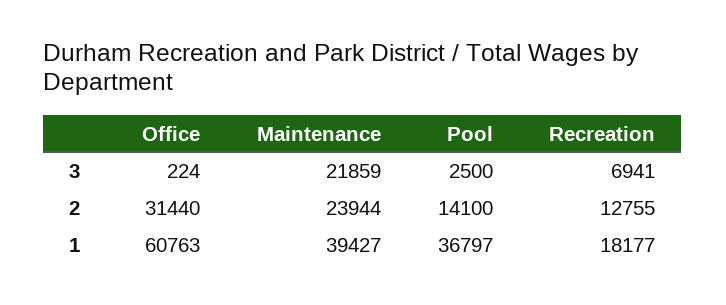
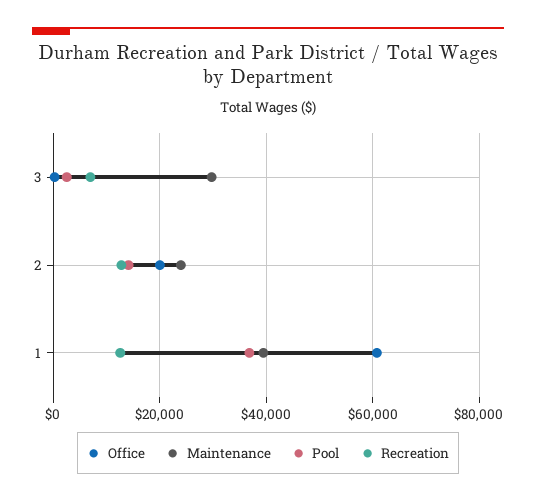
Maintenance, 3: 21859 -> 30000
Office, 2: 31440 -> 20000
Recreation, 1: 18177 -> 12000

